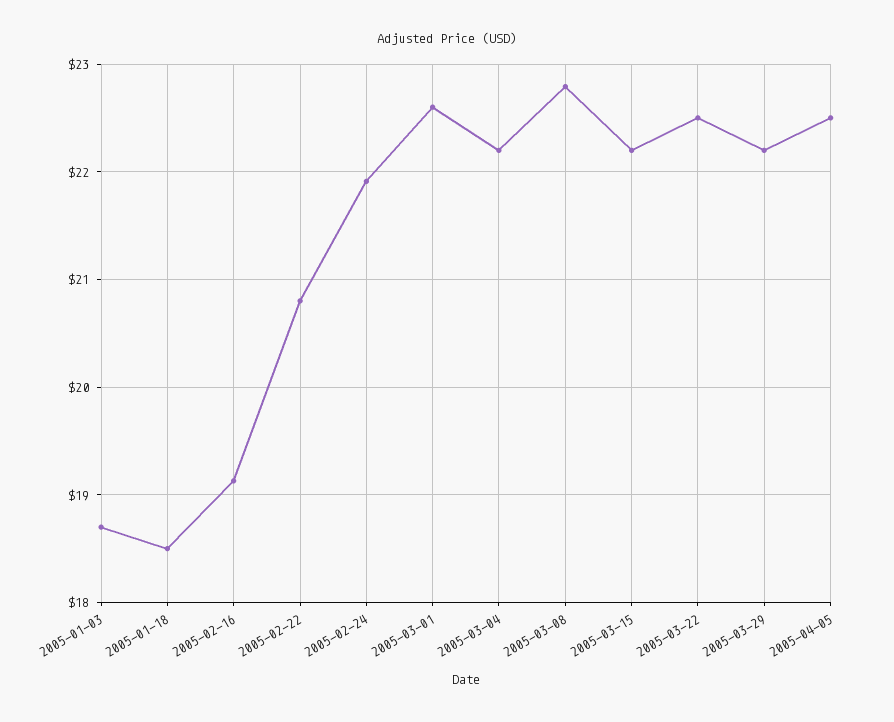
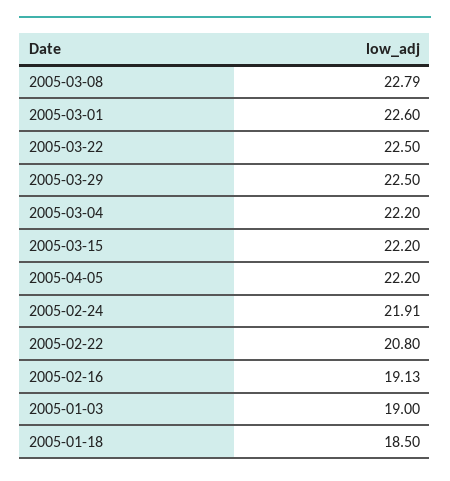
2005-01-03: 18.7 -> 19
2005-03-29: 22.2 -> 22.5
2005-04-05: 22.5 -> 22.2

